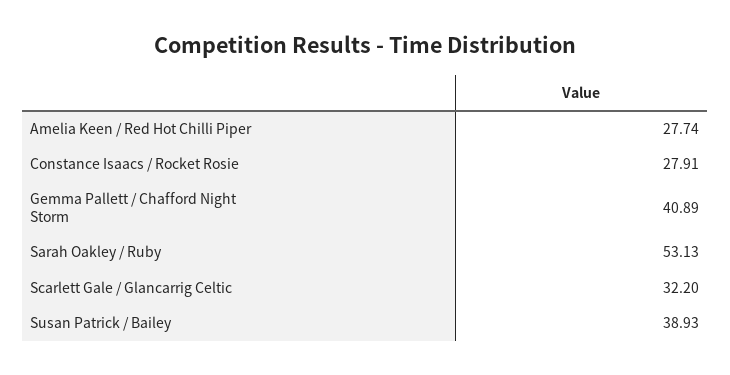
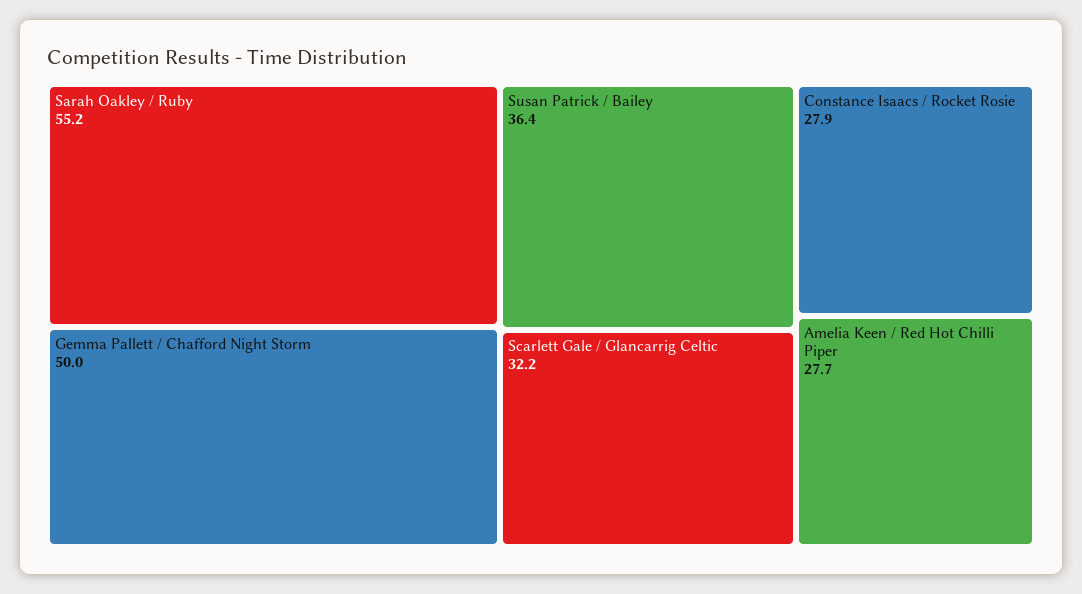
Gemma Pallett / Chafford Night Storm: 40.89 -> 50
Sarah Oakley / Ruby: 53.13 -> 55.2
Susan Patrick / Bailey: 38.93 -> 36.4

